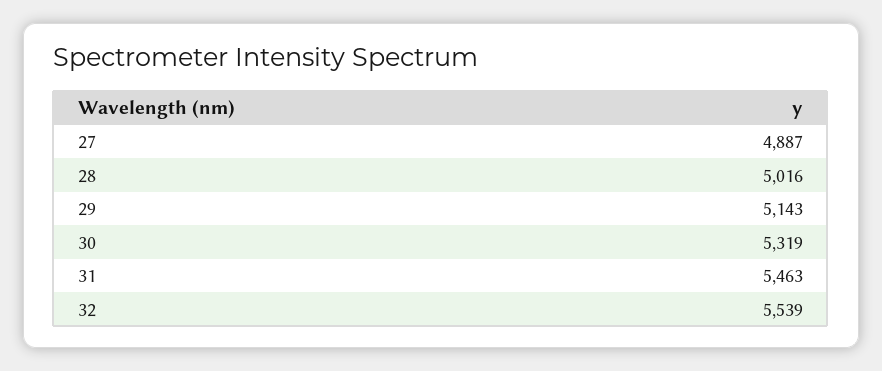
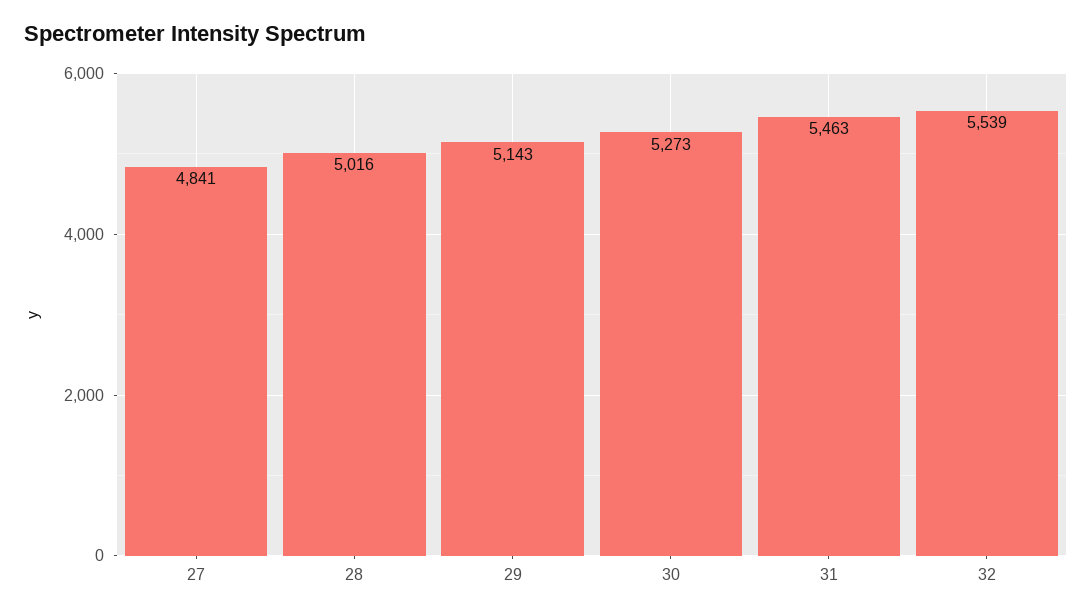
27: 4887 -> 4841
30: 5319 -> 5273

